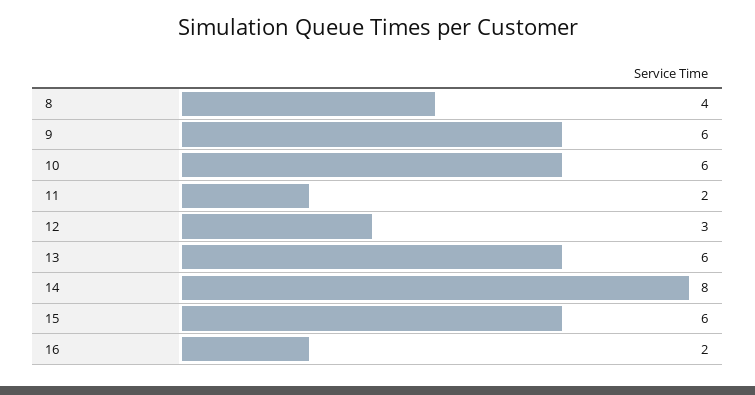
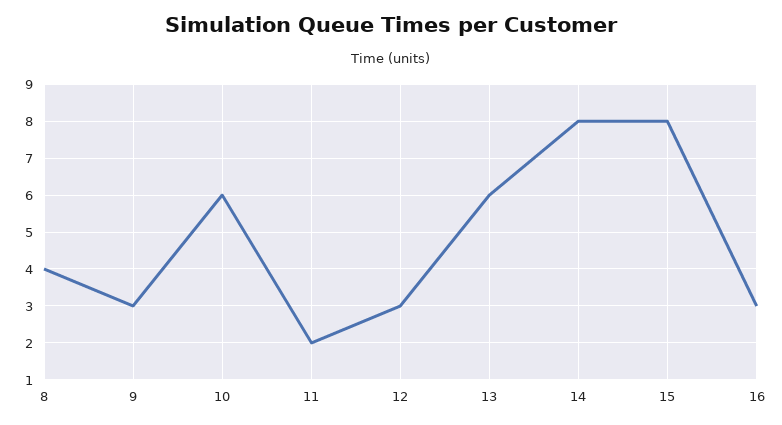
9: 6 -> 3
15: 6 -> 8
16: 2 -> 3

